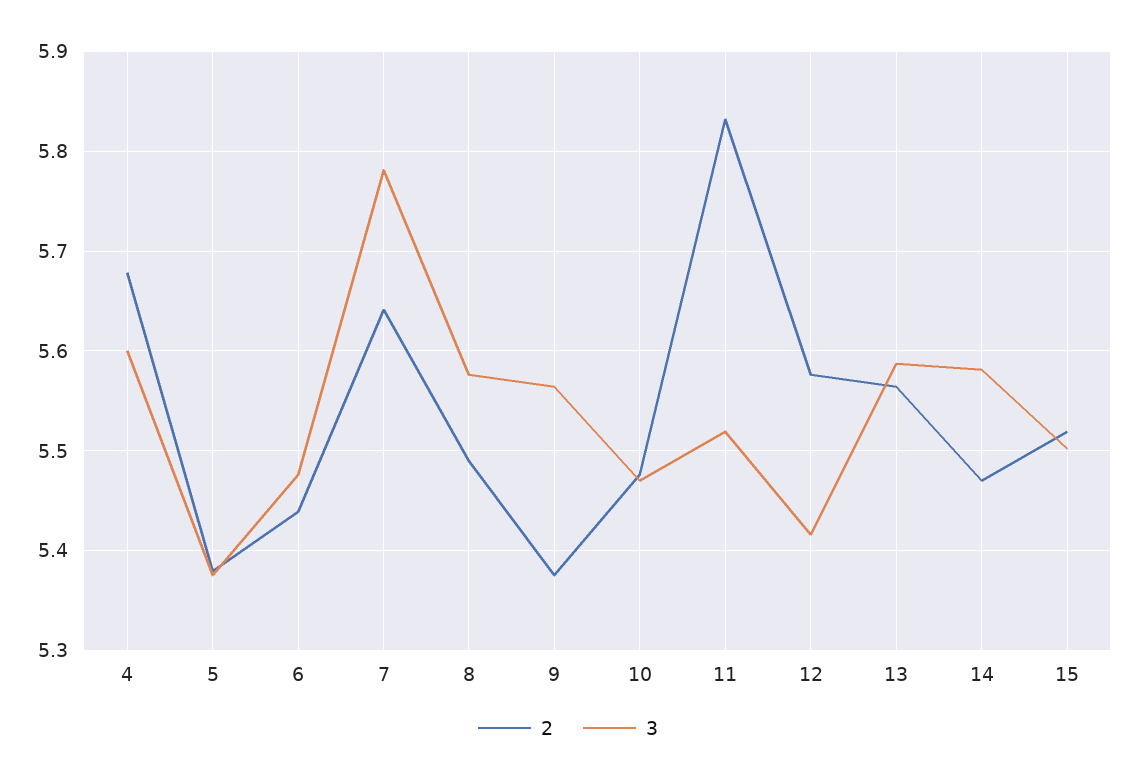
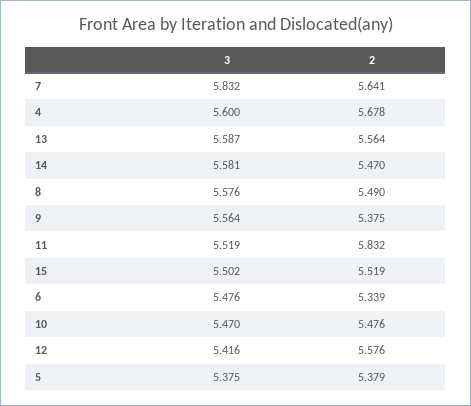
2, 6: 5.44 -> 5.339
3, 7: 5.78 -> 5.832

